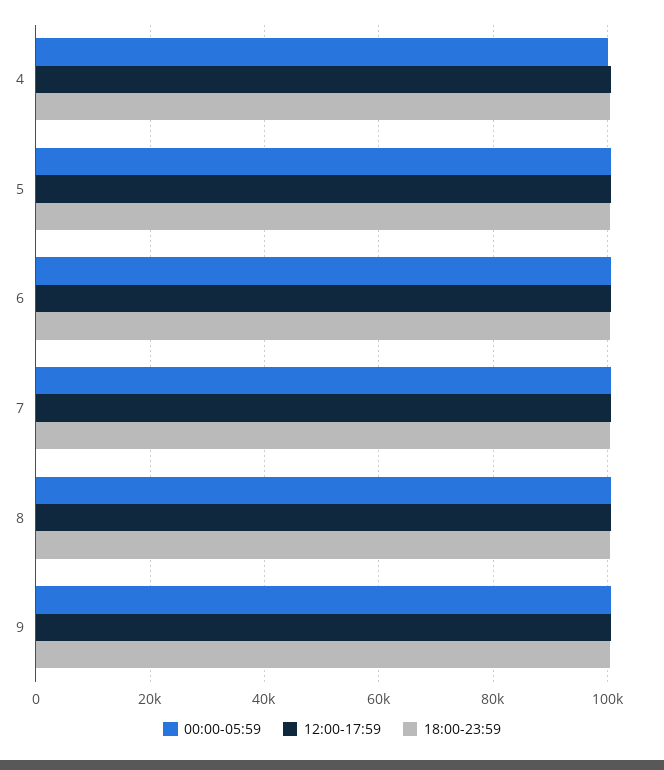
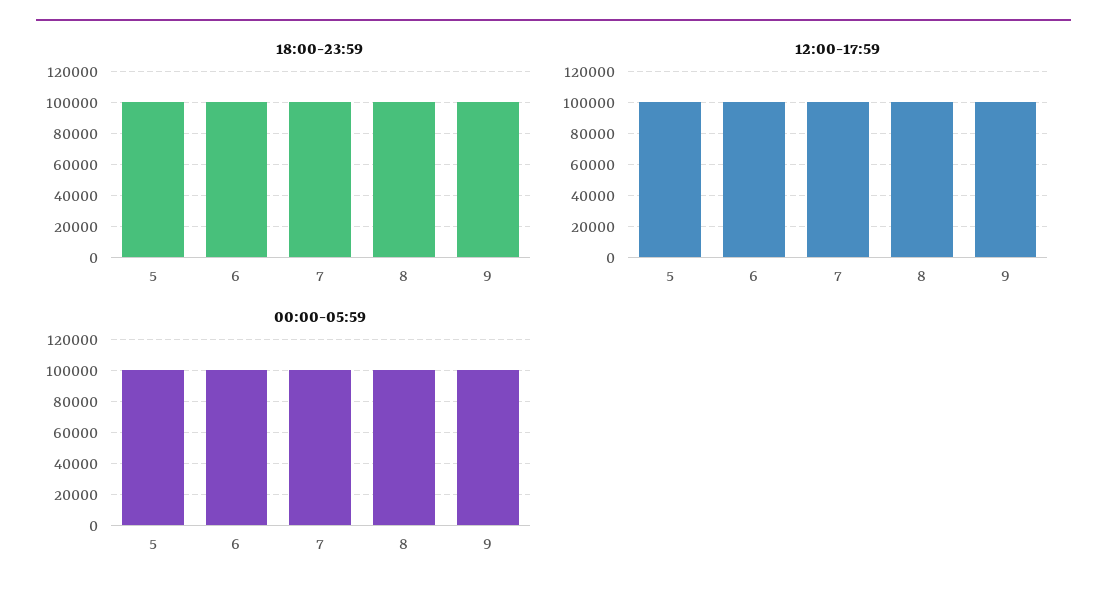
00:00-05:59, 4: 100000 -> none
12:00-17:59, 4: 100000 -> none
18:00-23:59, 4: 100000 -> none

